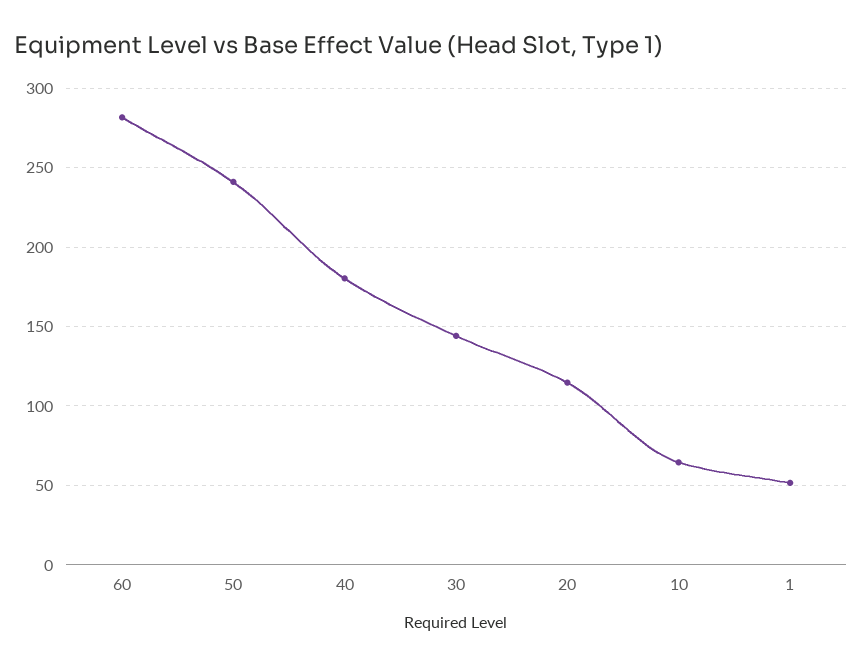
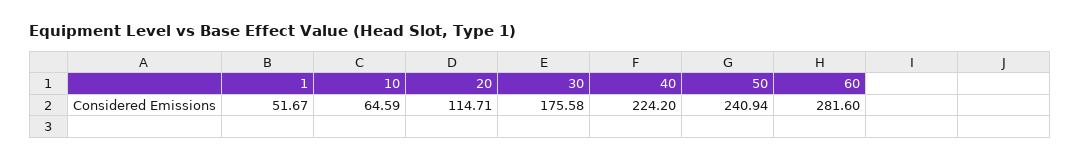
40: 180 -> 224.2
30: 145 -> 175.58

